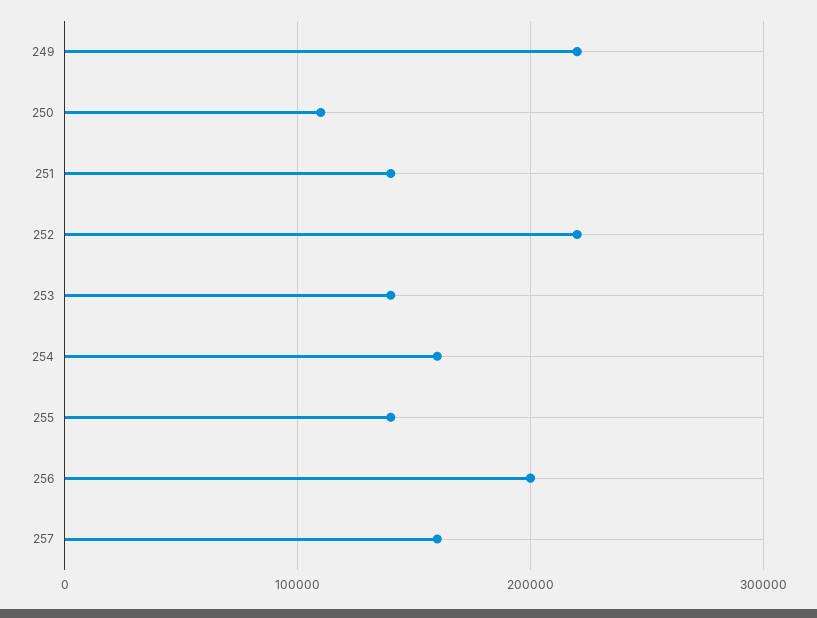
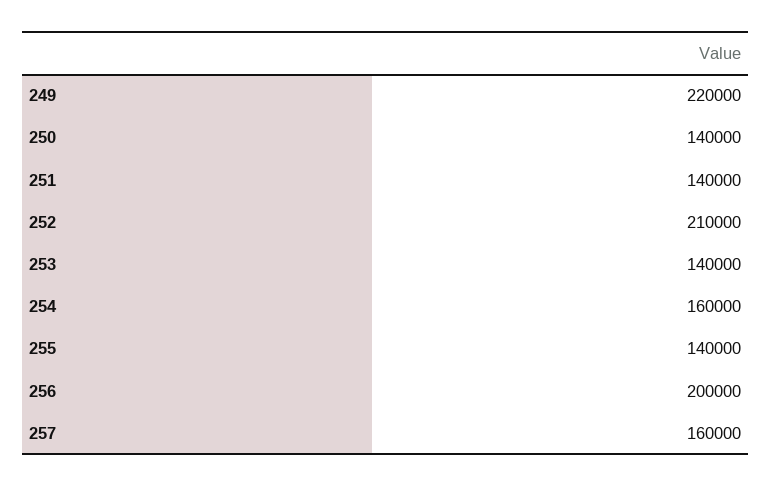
250: 110000 -> 140000
252: 220000 -> 210000

